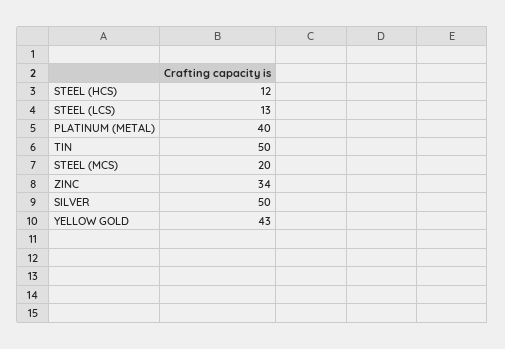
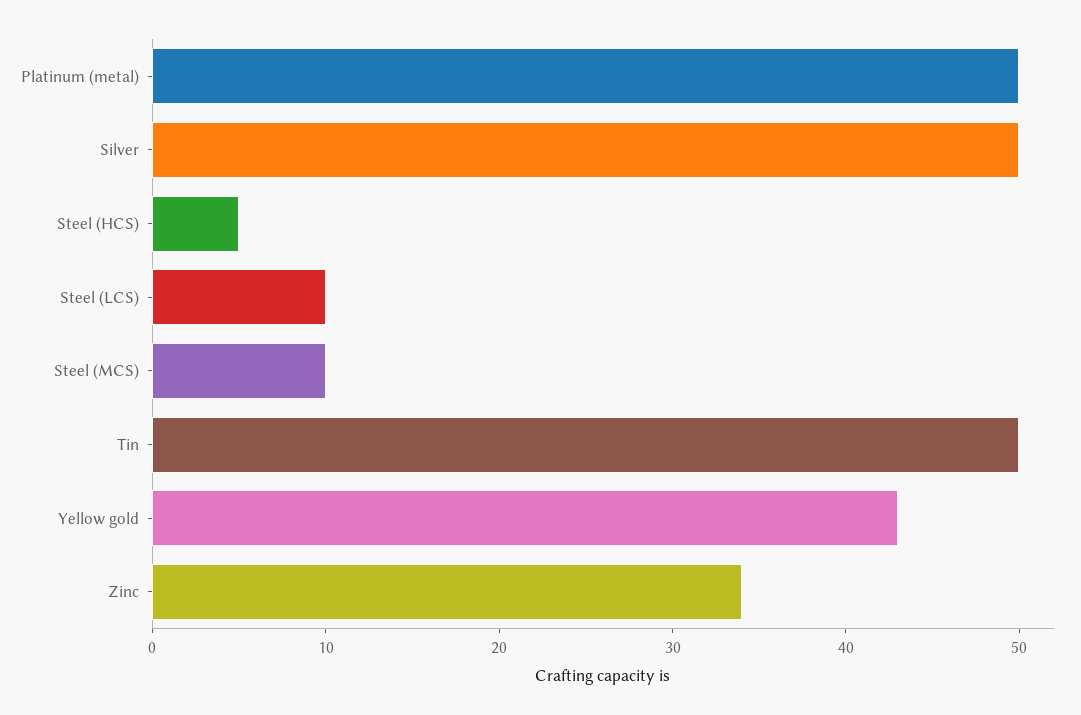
STEEL (HCS): 12 -> 5
STEEL (LCS): 13 -> 10
PLATINUM (METAL): 40 -> 50
STEEL (MCS): 20 -> 10

